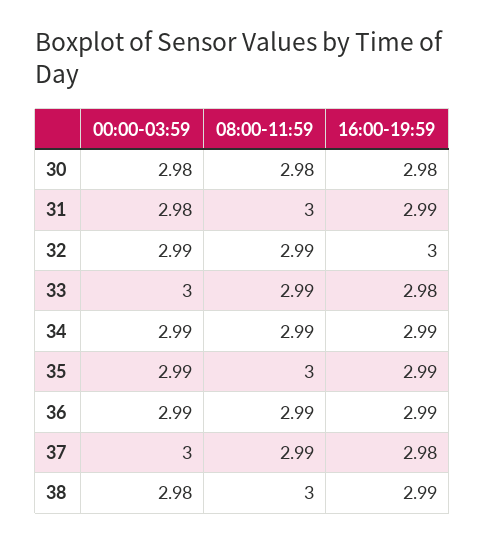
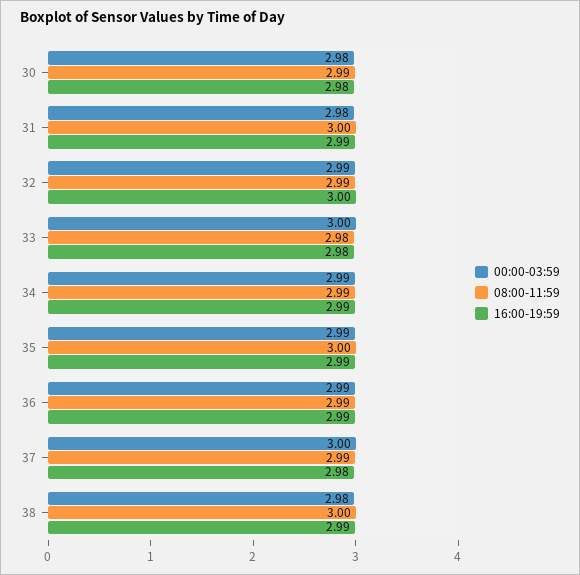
08:00-11:59, 30: 2.98 -> 2.99
08:00-11:59, 33: 2.99 -> 2.98

